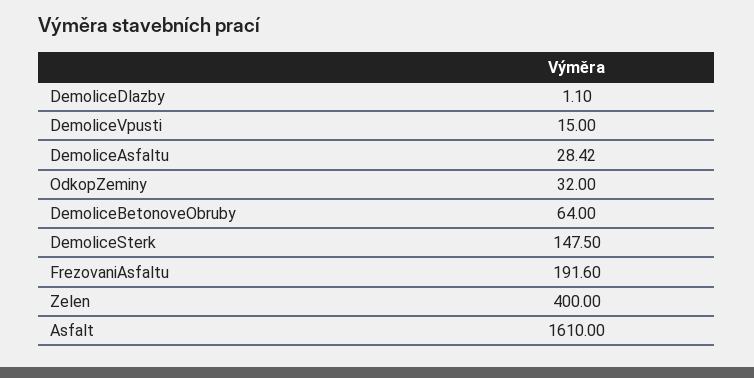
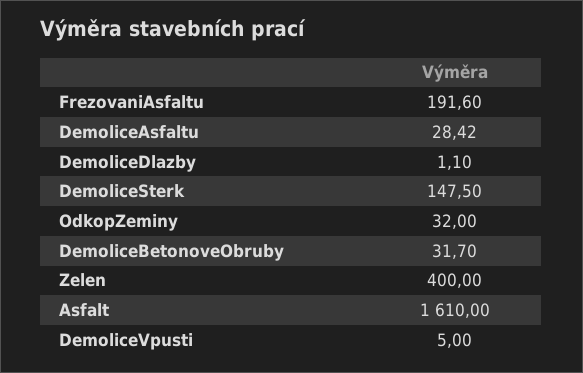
DemoliceVpusti: 15 -> 5
DemoliceBetonoveObruby: 64 -> 31.7

